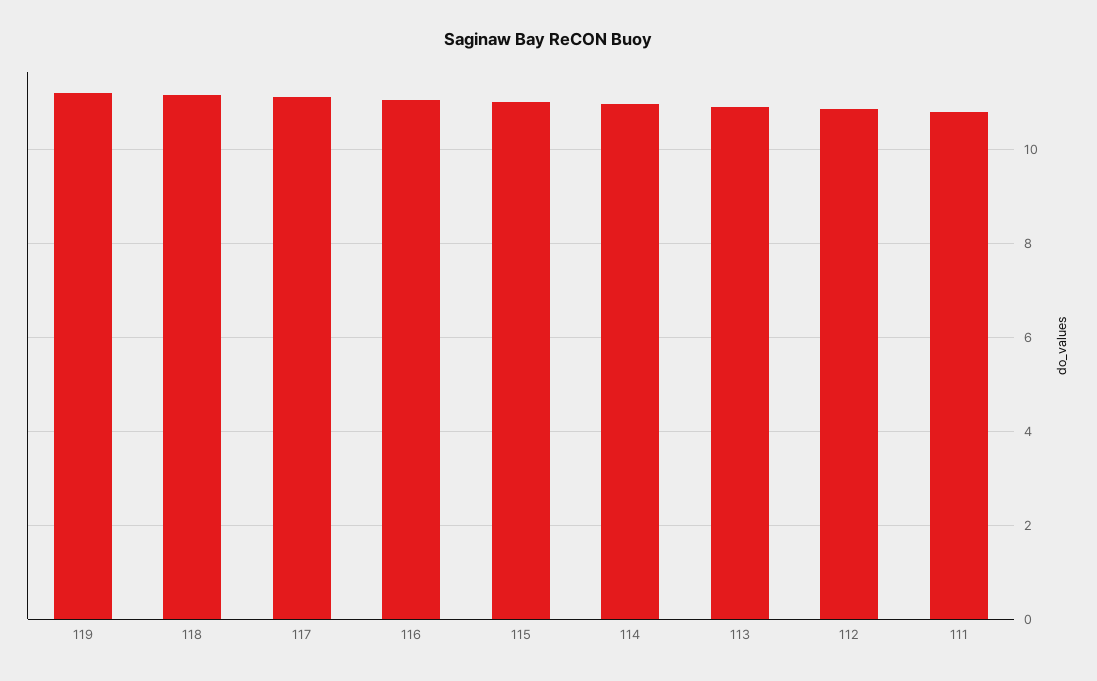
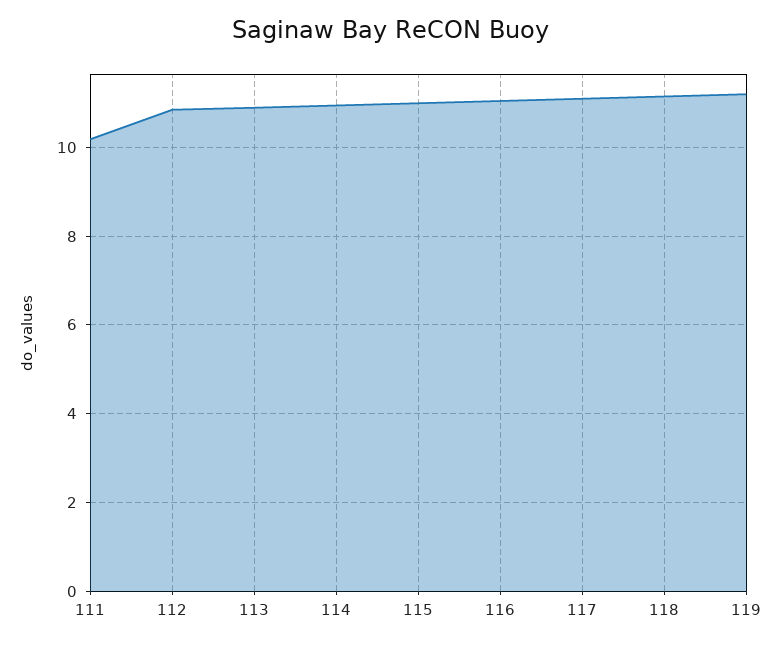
111: 10.8 -> 10.2

